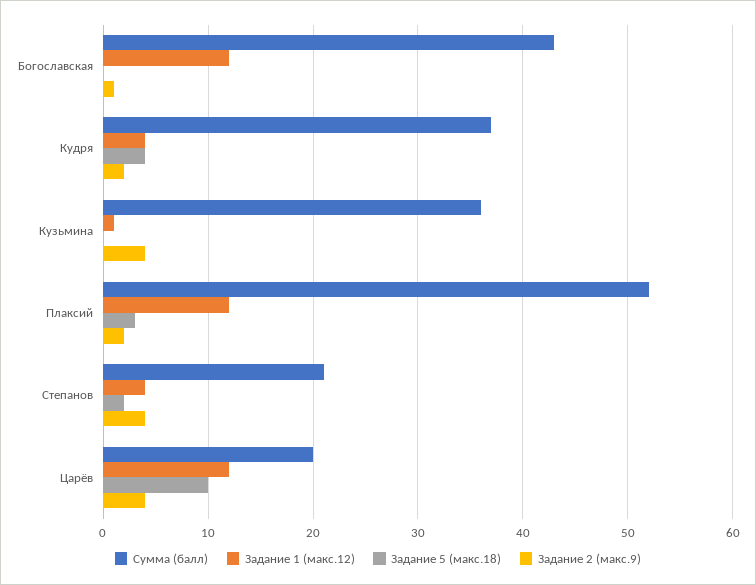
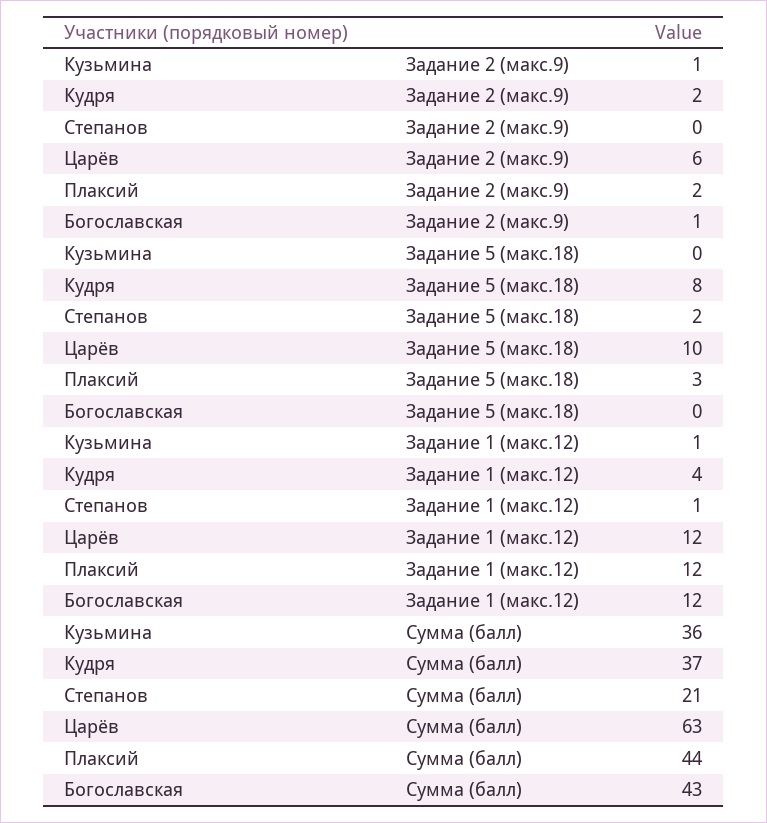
Задание 5 (макс.18), Кудря: 4 -> 8
Задание 2 (макс.9), Кузьмина: 4 -> 1
Сумма (балл), Плаксий: 52 -> 44
Задание 1 (макс.12), Степанов: 4 -> 1
Задание 2 (макс.9), Степанов: 4 -> 0
Сумма (балл), Царёв: 20 -> 63
Задание 2 (макс.9), Царёв: 4 -> 6

